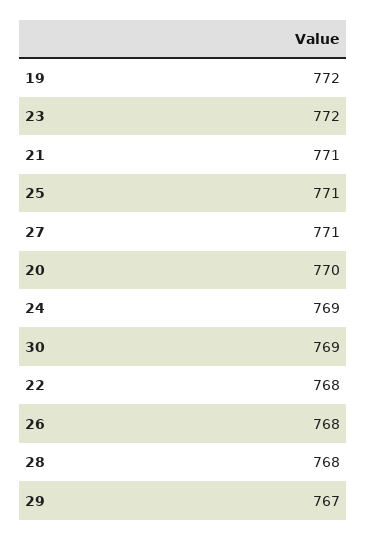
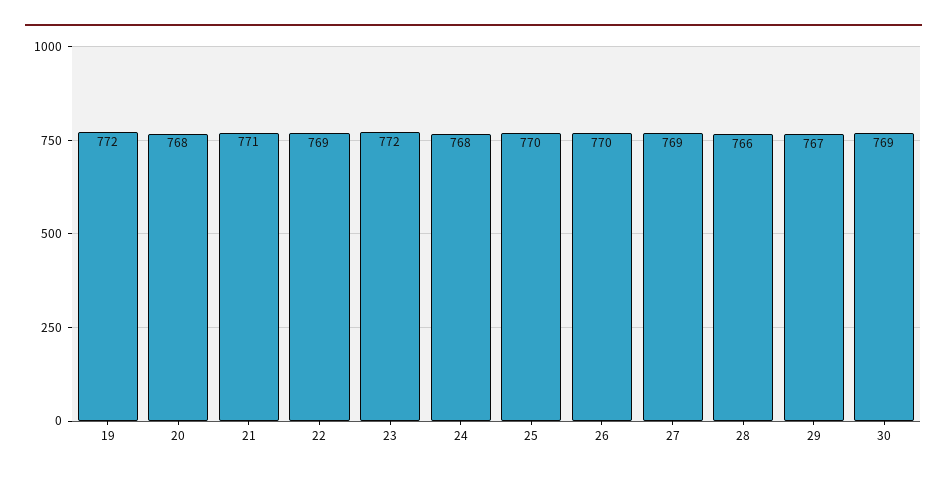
25: 771 -> 770
27: 771 -> 769
20: 770 -> 768
24: 769 -> 768
22: 768 -> 769
26: 768 -> 770
28: 768 -> 766

